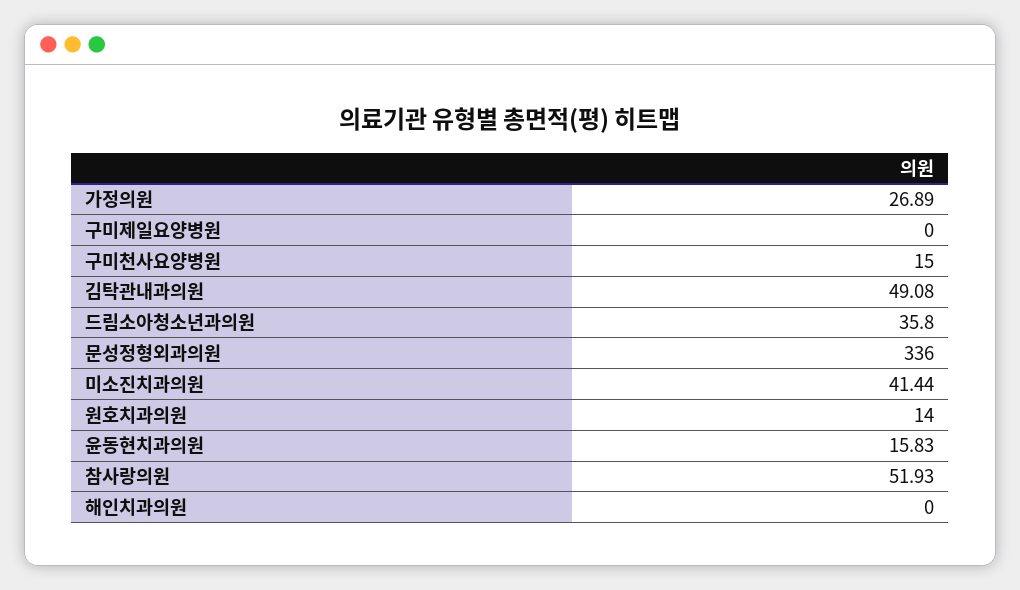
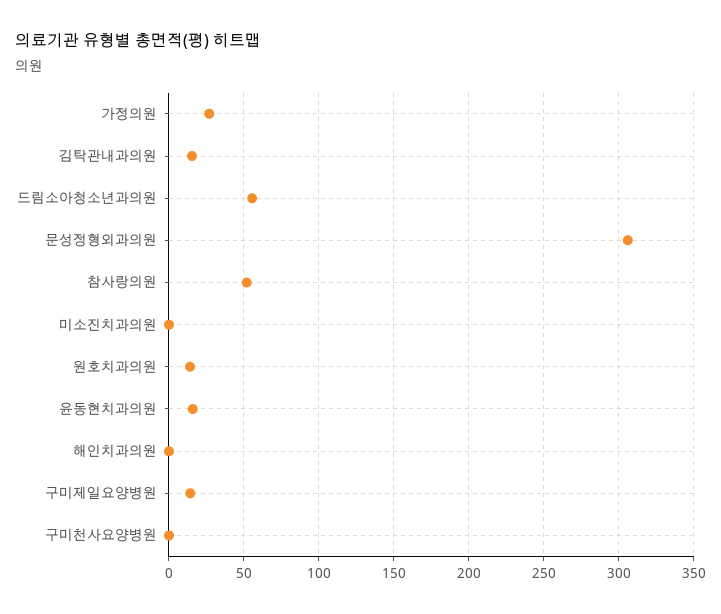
구미제일요양병원: 0 -> 15
구미천사요양병원: 15 -> 0
김탁관내과의원: 49.08 -> 15
드림소아청소년과의원: 35.8 -> 55
문성정형외과의원: 336 -> 305
미소진치과의원: 41.44 -> 0

